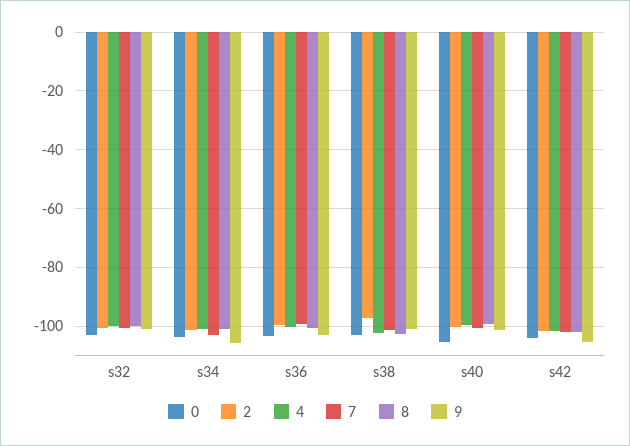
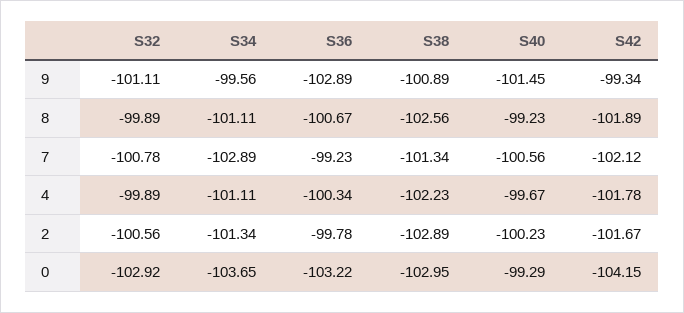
9, s34: -105 -> -99.56
2, s38: -97.5 -> -102.89
0, s40: -105 -> -99.29
9, s42: -105 -> -99.34

